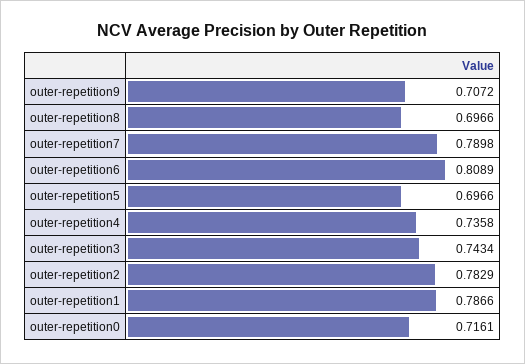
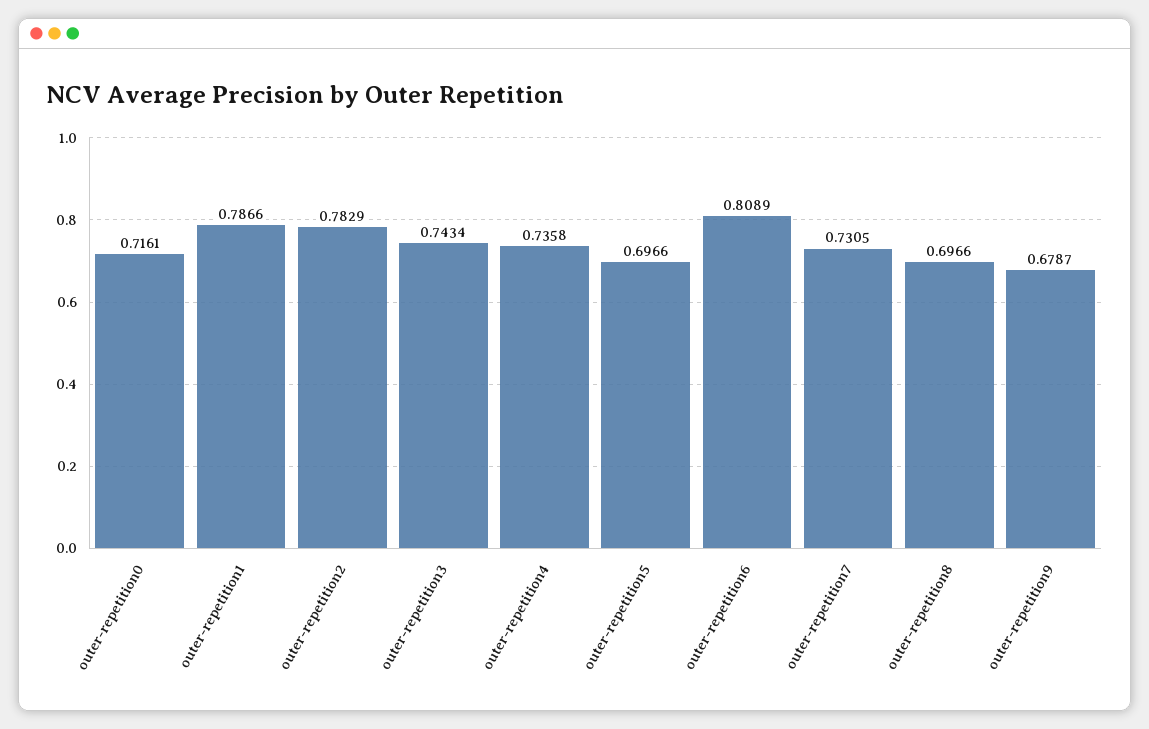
outer-repetition9: 0.7072 -> 0.6787
outer-repetition7: 0.7898 -> 0.7305

